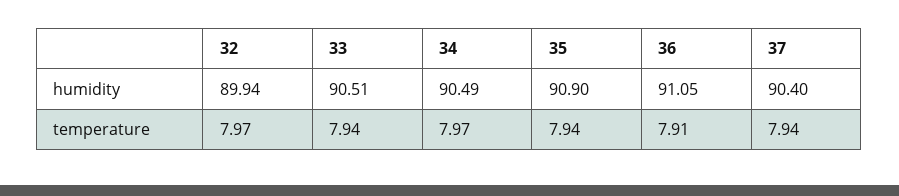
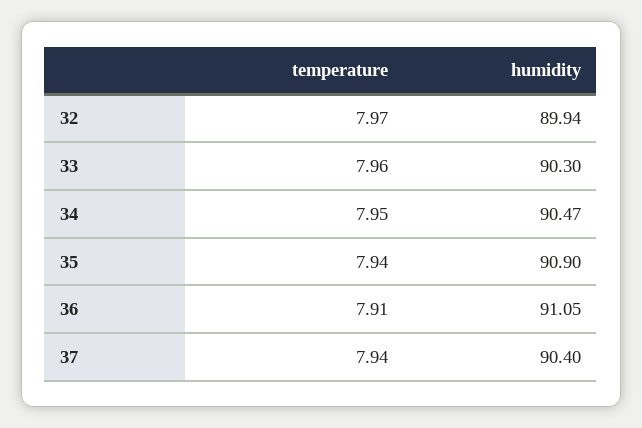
33, humidity: 90.51 -> 90.3
34, humidity: 90.49 -> 90.47
33, temperature: 7.94 -> 7.96
34, temperature: 7.97 -> 7.95

